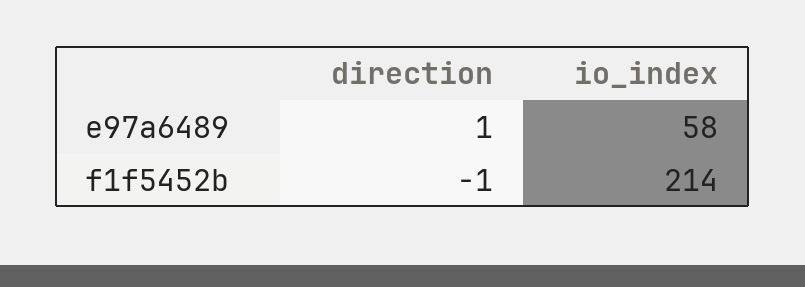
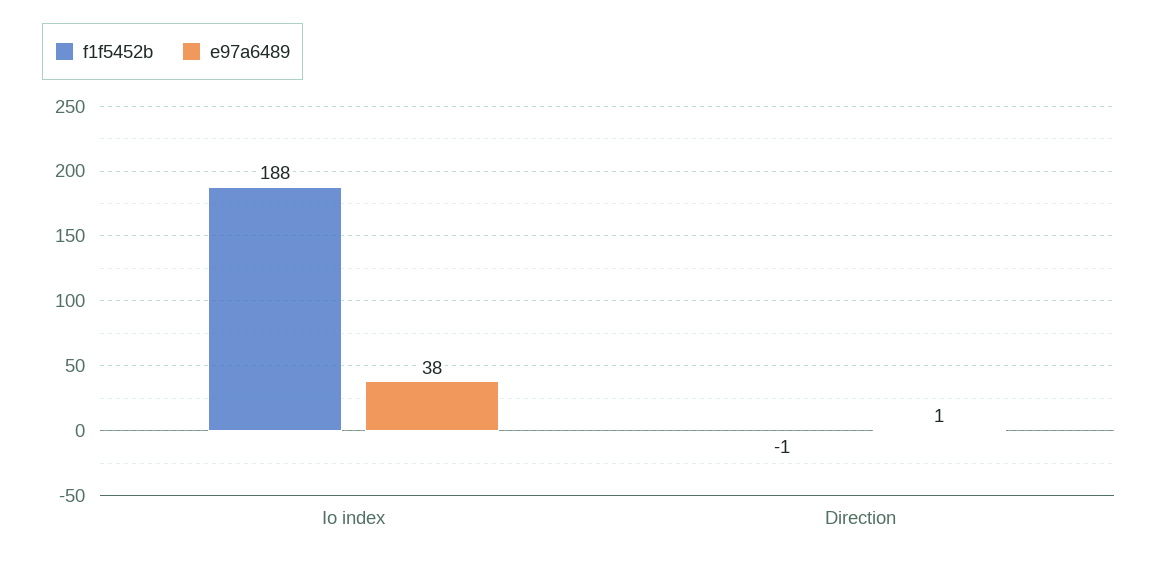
e97a6489, io_index: 58 -> 38
f1f5452b, io_index: 214 -> 188

